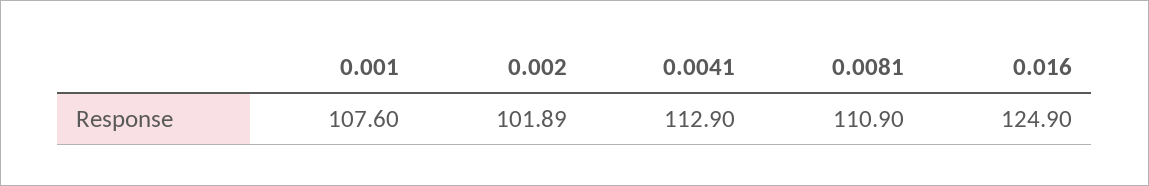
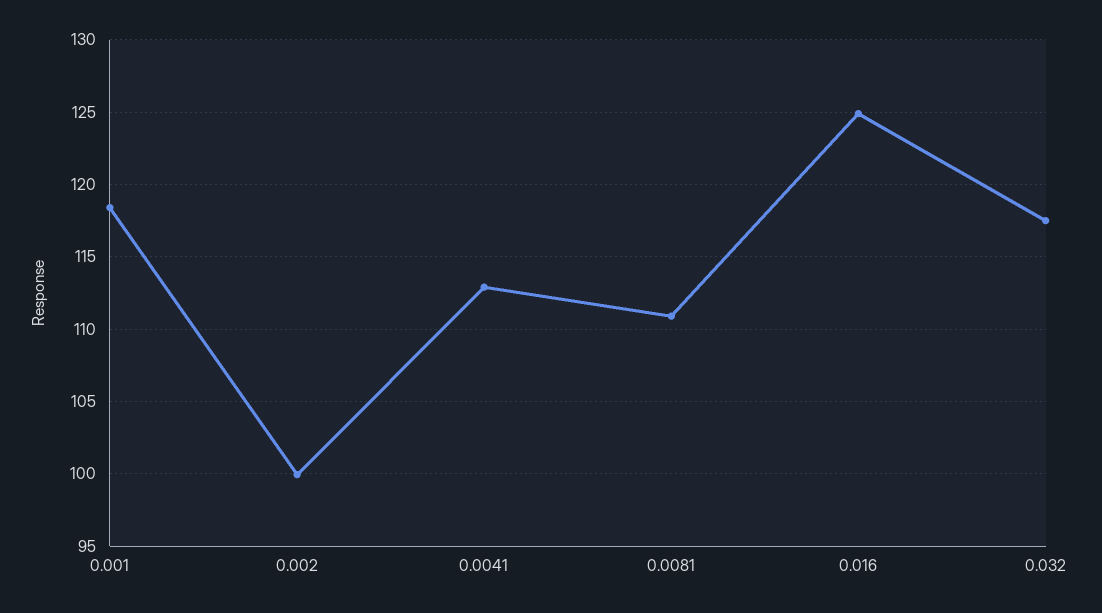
0.001: 107.6 -> 118.5
0.002: 101.89 -> 100
0.032: none -> 117.5

